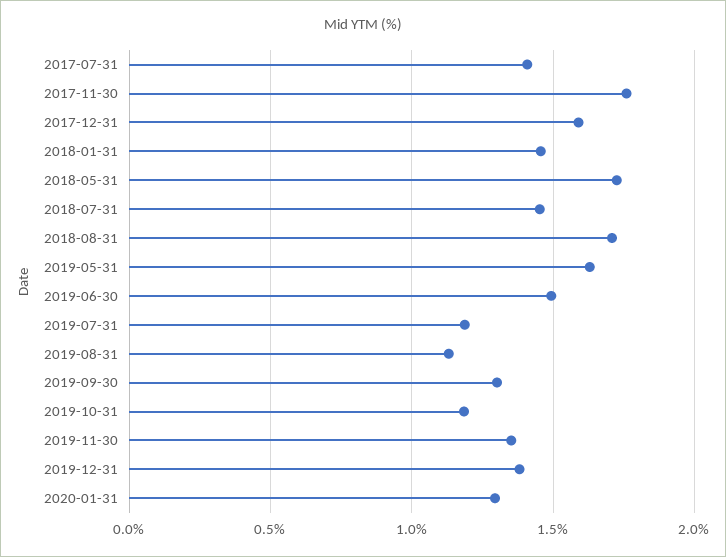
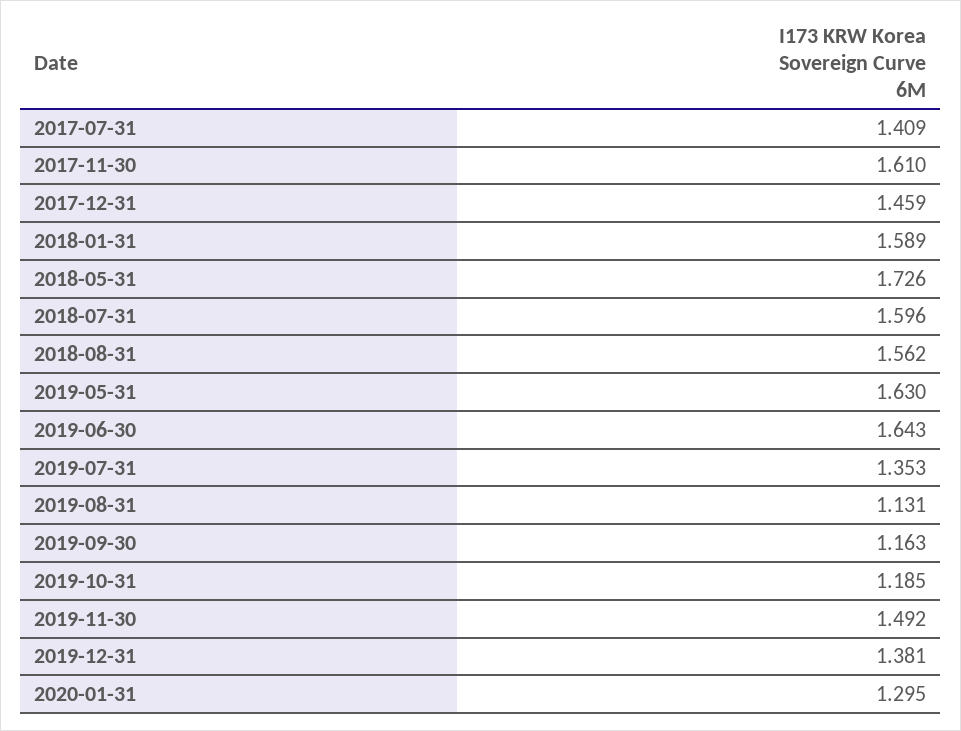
2017-11-30: 1.75 -> 1.61
2017-12-31: 1.6 -> 1.459
2018-01-31: 1.45 -> 1.589
2018-07-31: 1.45 -> 1.596
2018-08-31: 1.7 -> 1.562
2019-06-30: 1.5 -> 1.643
2019-07-31: 1.2 -> 1.353
2019-09-30: 1.3 -> 1.163
2019-11-30: 1.35 -> 1.492

